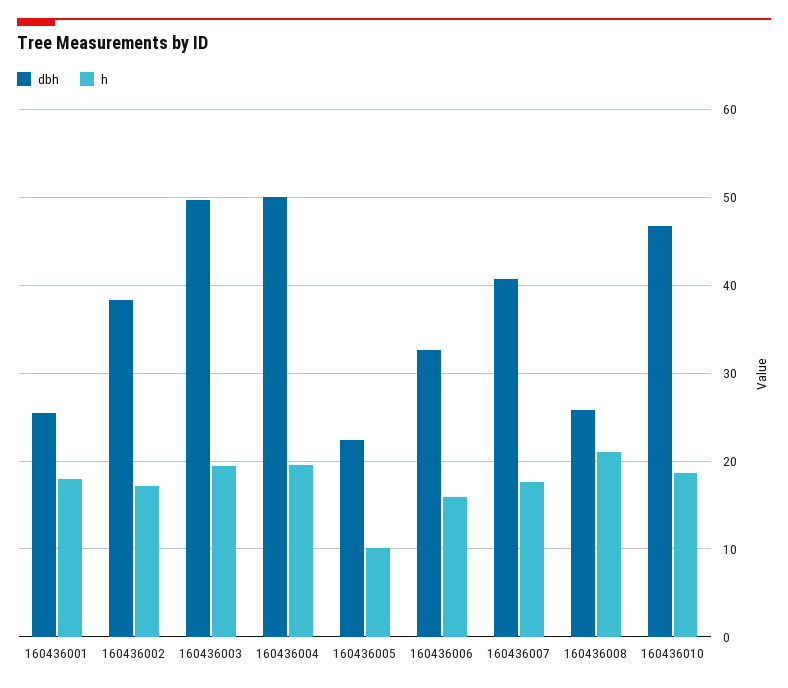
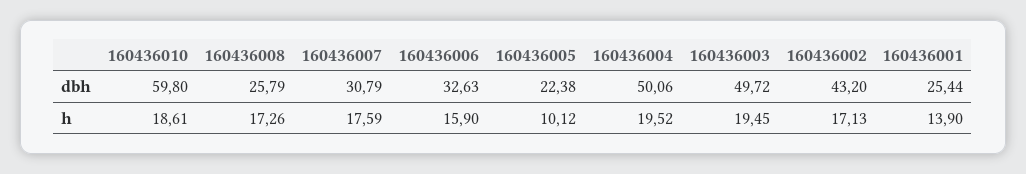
h, 160436001: 18 -> 13.9
dbh, 160436002: 38 -> 43.2
dbh, 160436007: 41 -> 30.79
h, 160436008: 21 -> 17.26
dbh, 160436010: 47 -> 59.8

